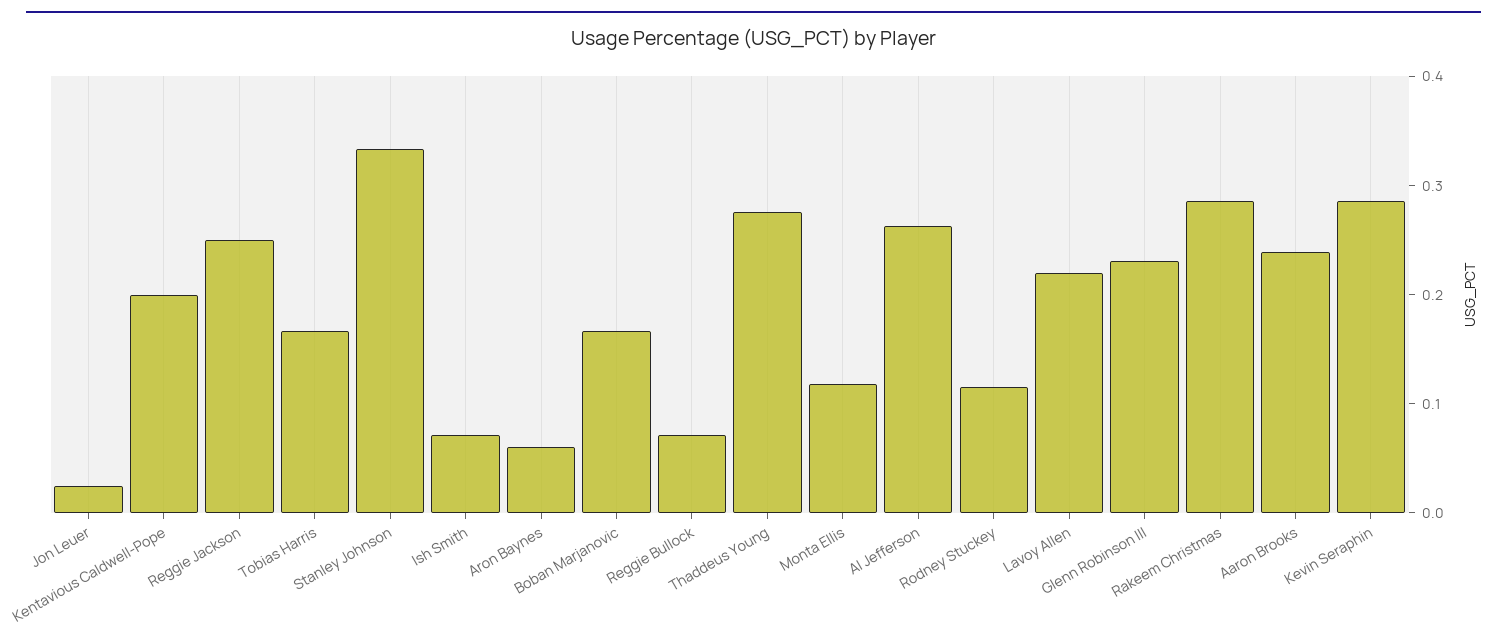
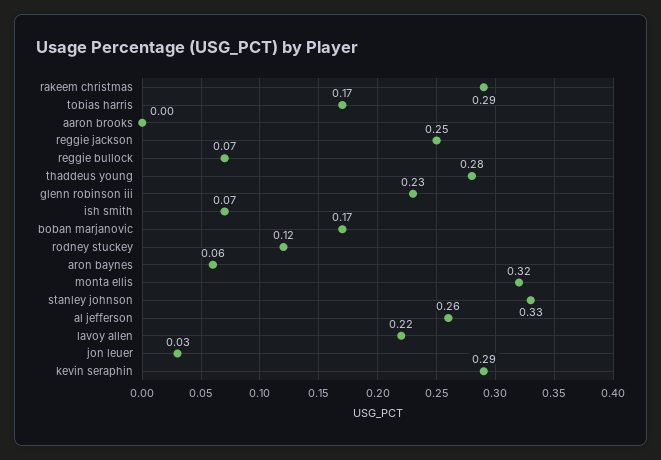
Kentavious Caldwell-Pope: 0.2 -> none
Monta Ellis: 0.12 -> 0.32
Aaron Brooks: 0.24 -> 0

